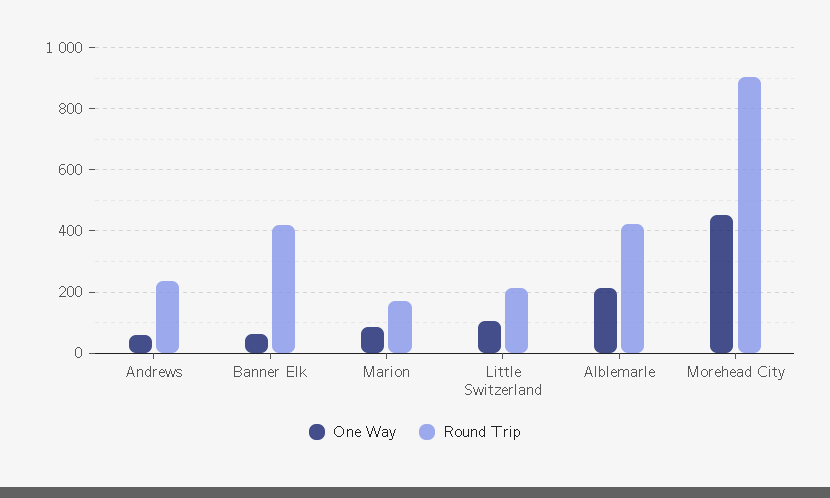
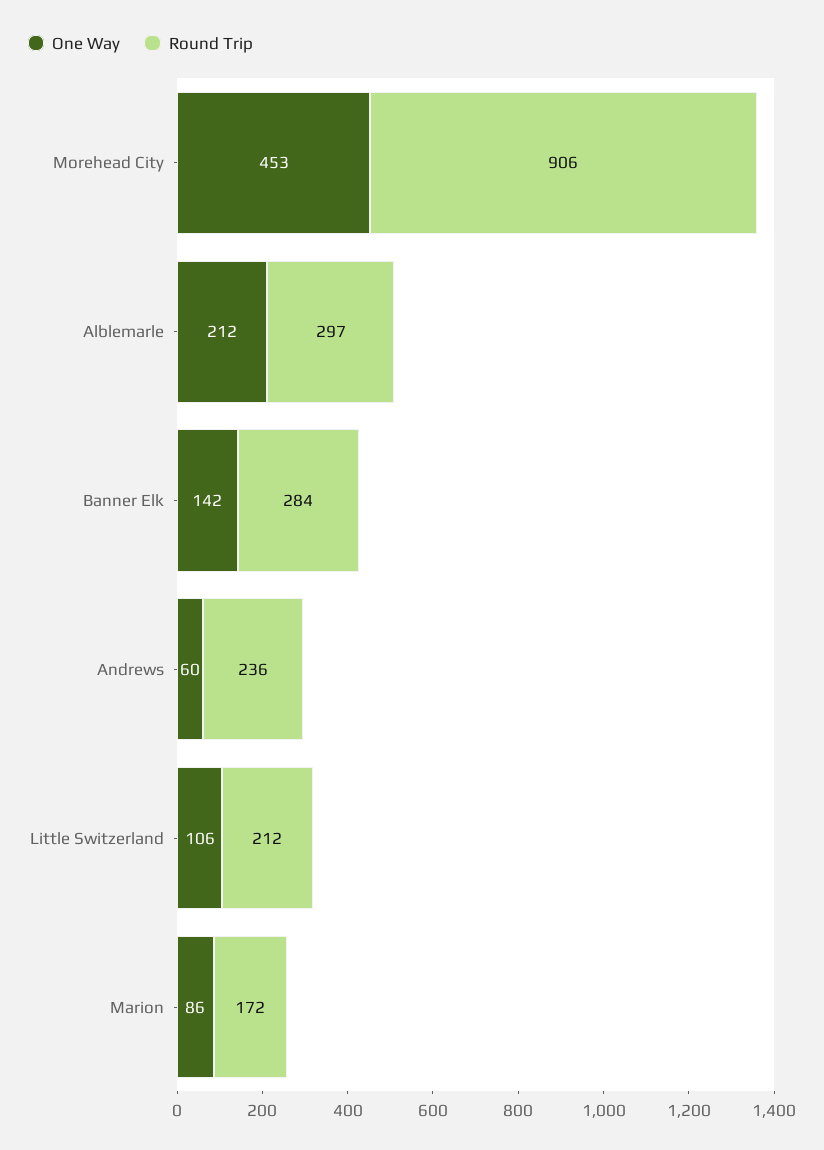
One Way, Banner Elk: 60 -> 142
Round Trip, Banner Elk: 420 -> 284
Round Trip, Alblemarle: 420 -> 297

